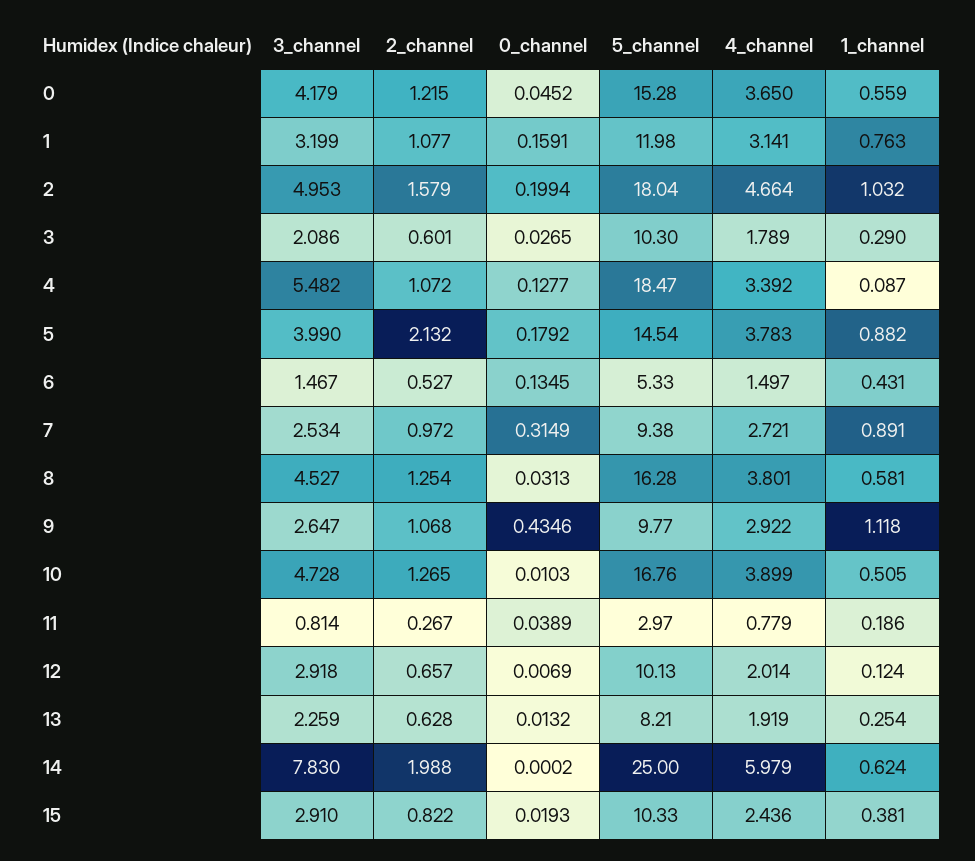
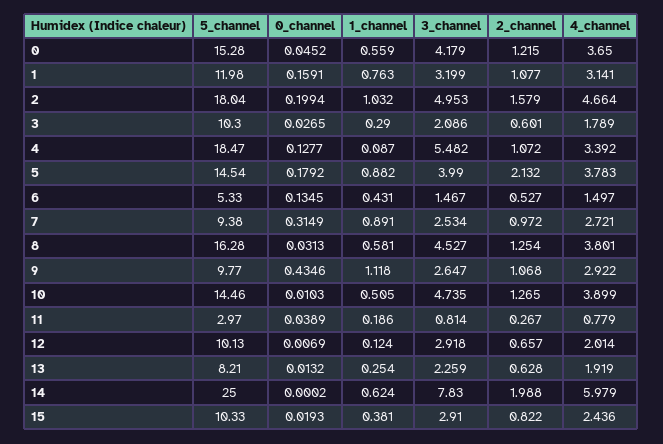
3_channel, 10: 4.728 -> 4.735
5_channel, 10: 16.76 -> 14.46

